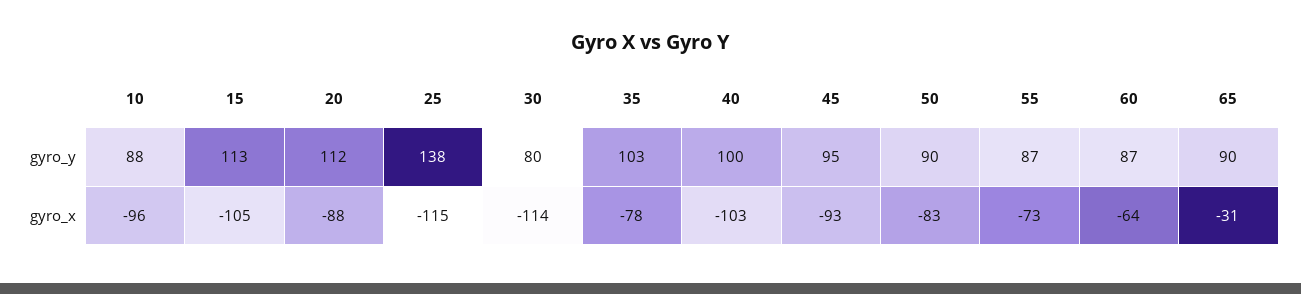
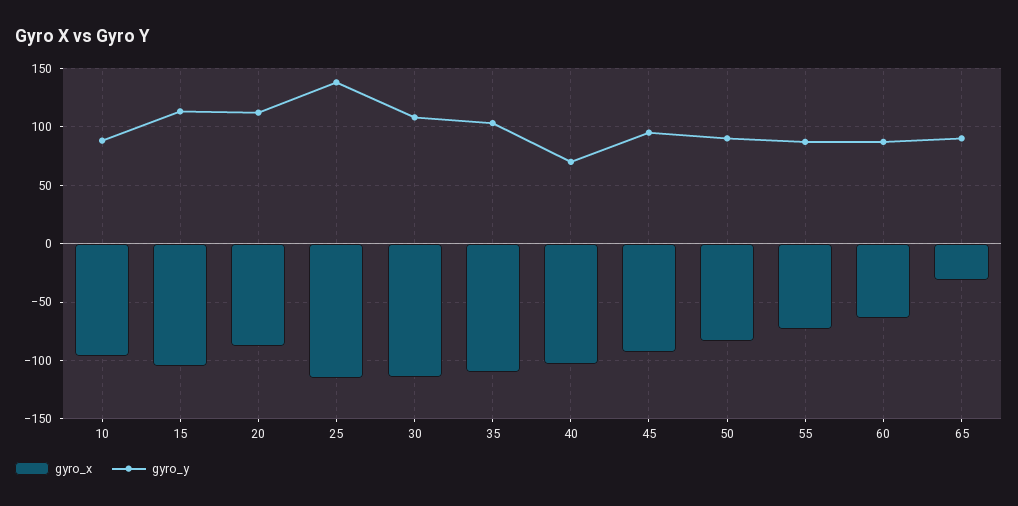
gyro_y, 30: 80 -> 110
gyro_y, 40: 100 -> 70
gyro_x, 35: -78 -> -110

